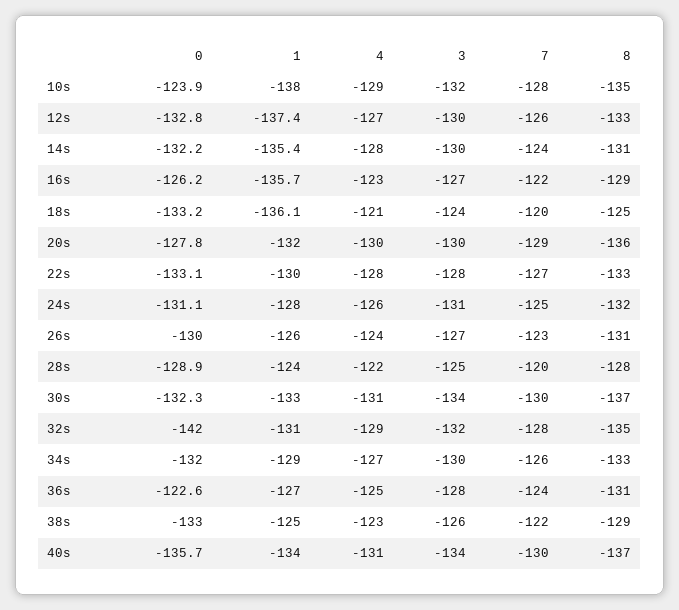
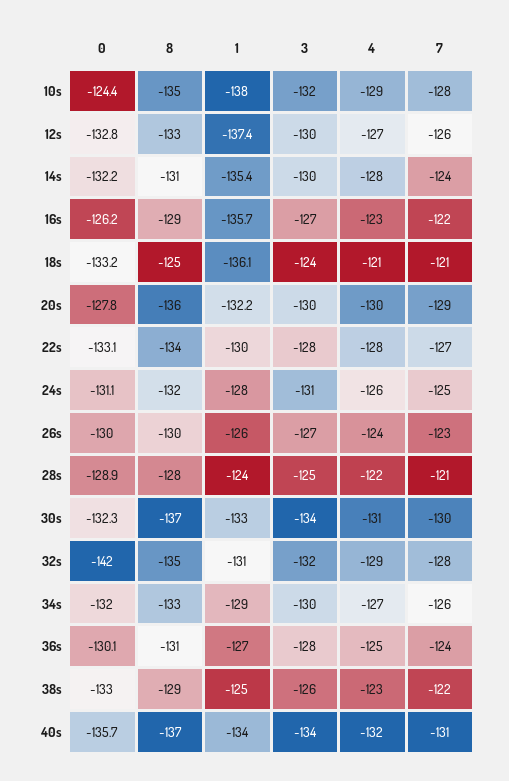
0, 10s: -123.9 -> -124.4
7, 18s: -120 -> -121
1, 20s: -132 -> -132.2
8, 22s: -133 -> -134
8, 26s: -131 -> -130
7, 28s: -120 -> -121
0, 36s: -122.6 -> -130.1
4, 40s: -131 -> -132
7, 40s: -130 -> -131

